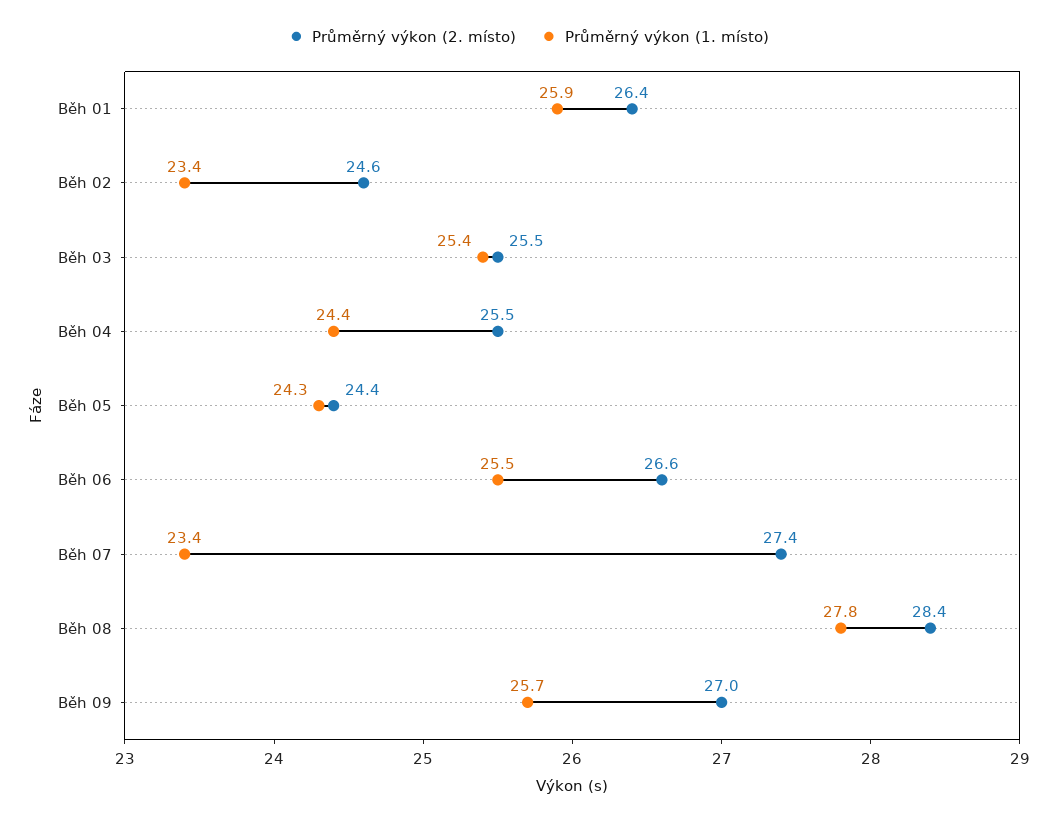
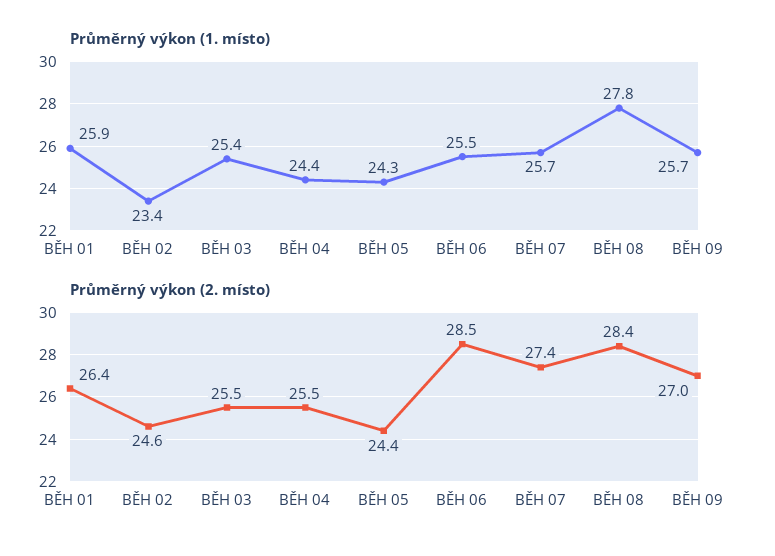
Průměrný výkon (2. místo), Běh 06: 26.6 -> 28.5
Průměrný výkon (1. místo), Běh 07: 23.4 -> 25.7

